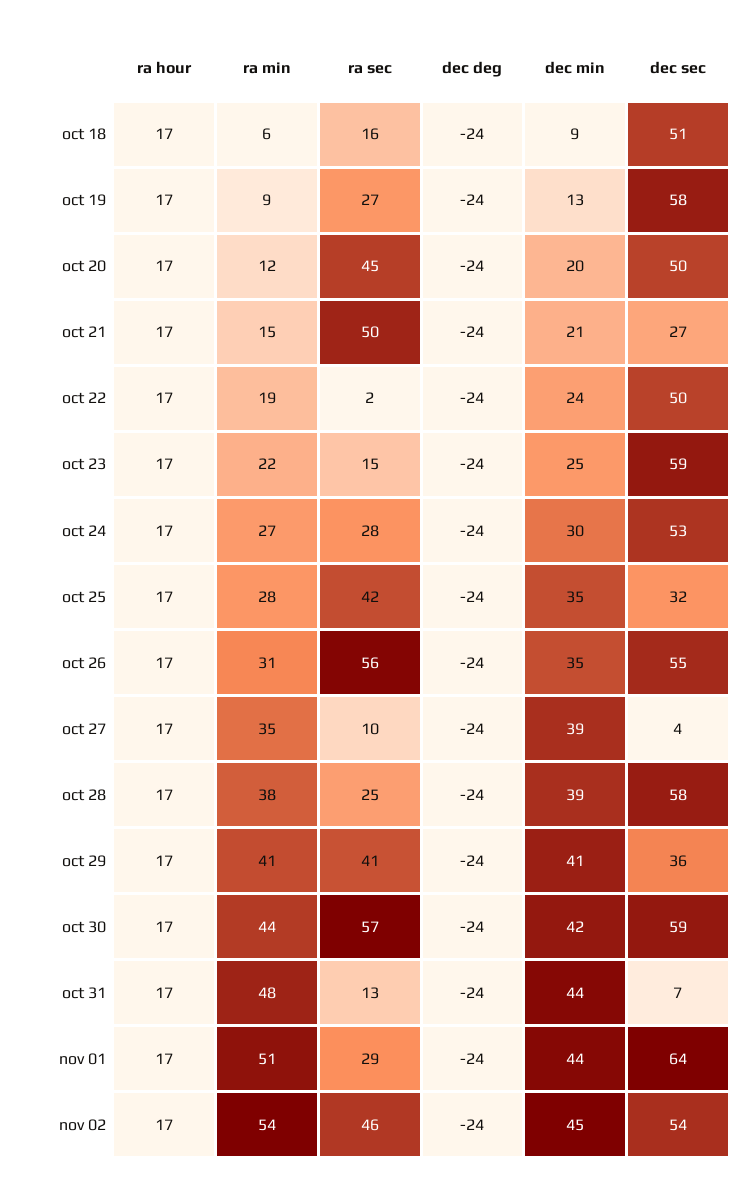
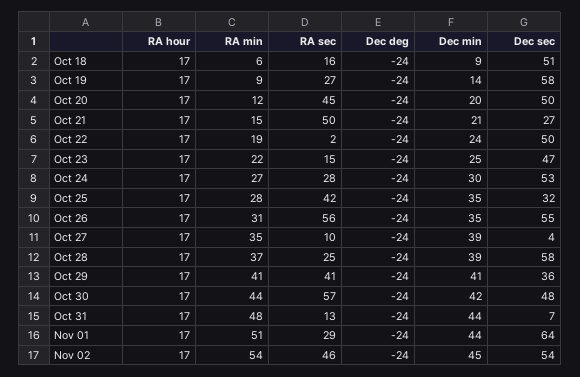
dec min, oct 19: 13 -> 14
dec sec, oct 23: 59 -> 47
ra min, oct 28: 38 -> 37
dec sec, oct 30: 59 -> 48

